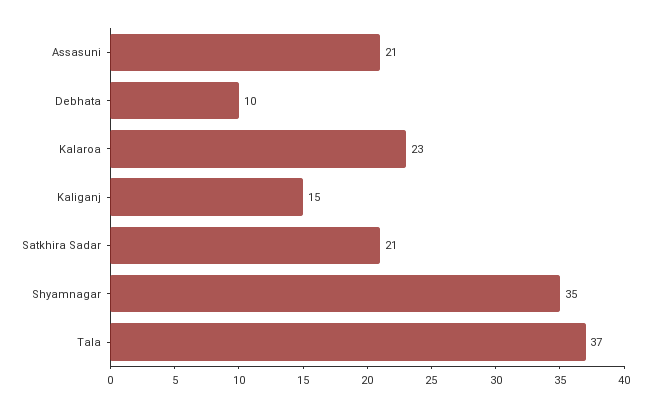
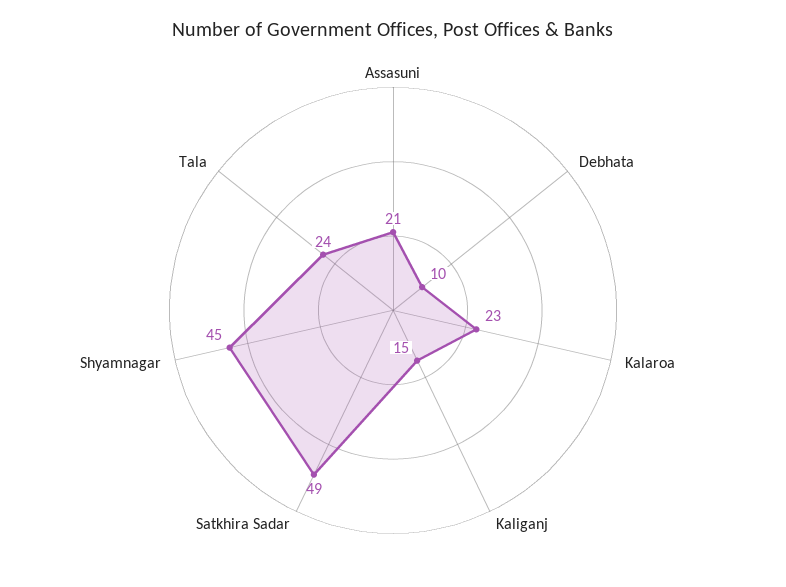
Satkhira Sadar: 21 -> 49
Shyamnagar: 35 -> 45
Tala: 37 -> 24

